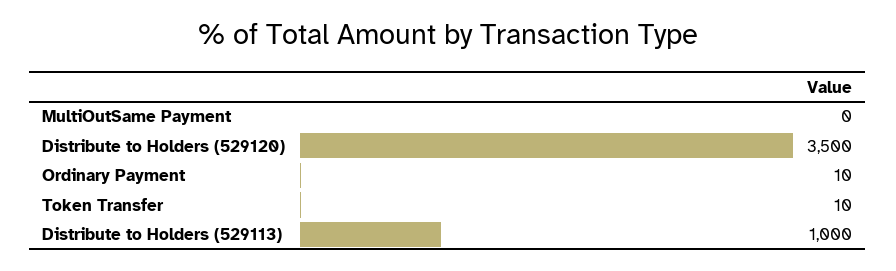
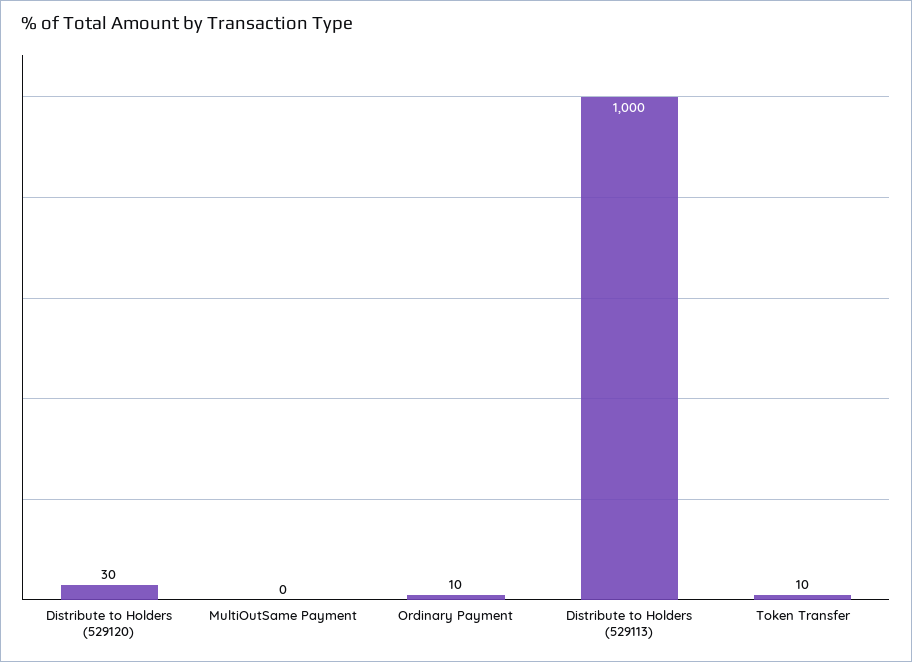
Distribute to Holders (529120): 3500 -> 30

